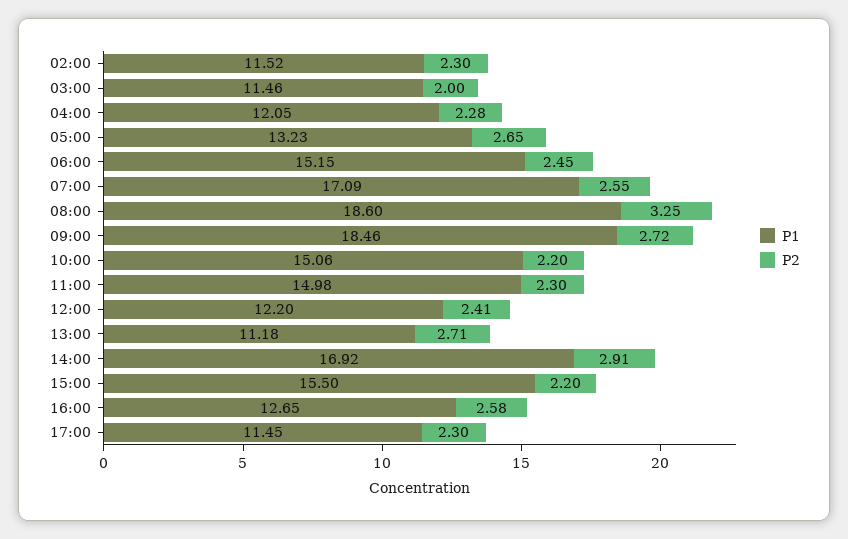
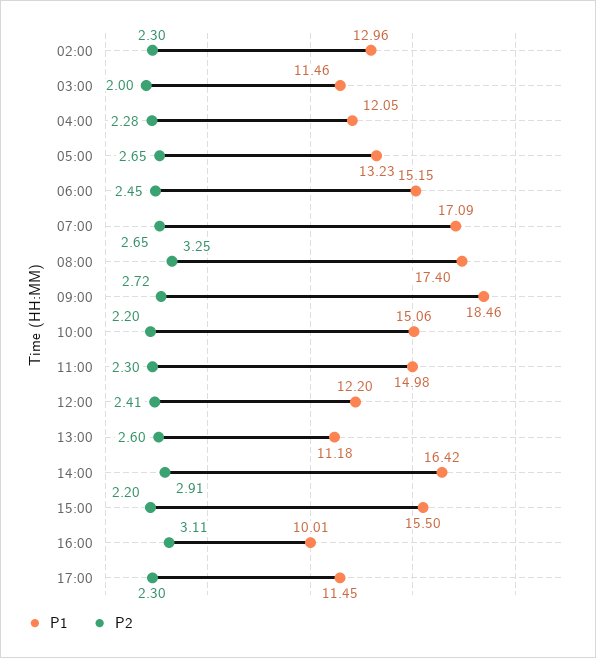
P1, 02:00: 11.52 -> 12.96
P2, 07:00: 2.55 -> 2.65
P1, 08:00: 18.6 -> 17.4
P2, 13:00: 2.71 -> 2.6
P1, 14:00: 16.92 -> 16.42
P1, 16:00: 12.65 -> 10.01
P2, 16:00: 2.58 -> 3.11

